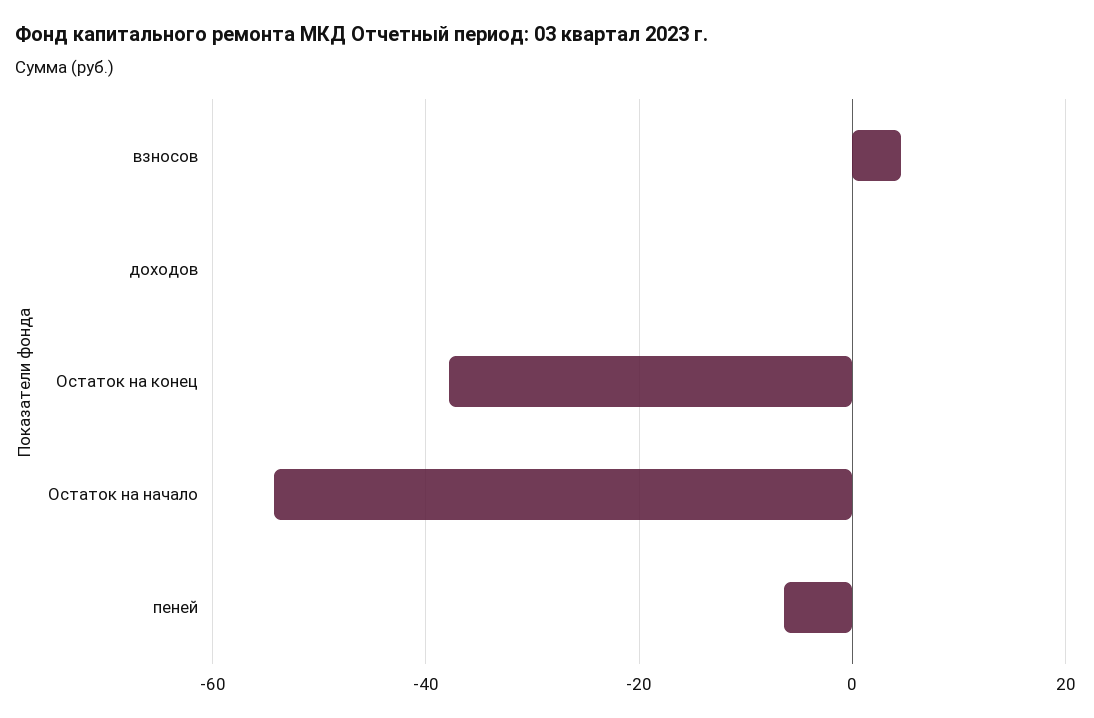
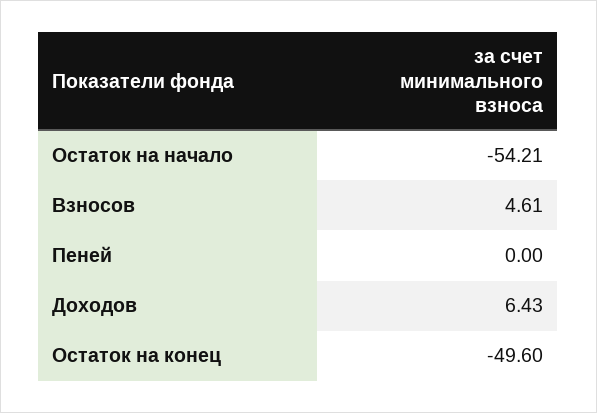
доходов: 0 -> 6.43
Остаток на конец: -38 -> -49.6
пеней: -6 -> 0

